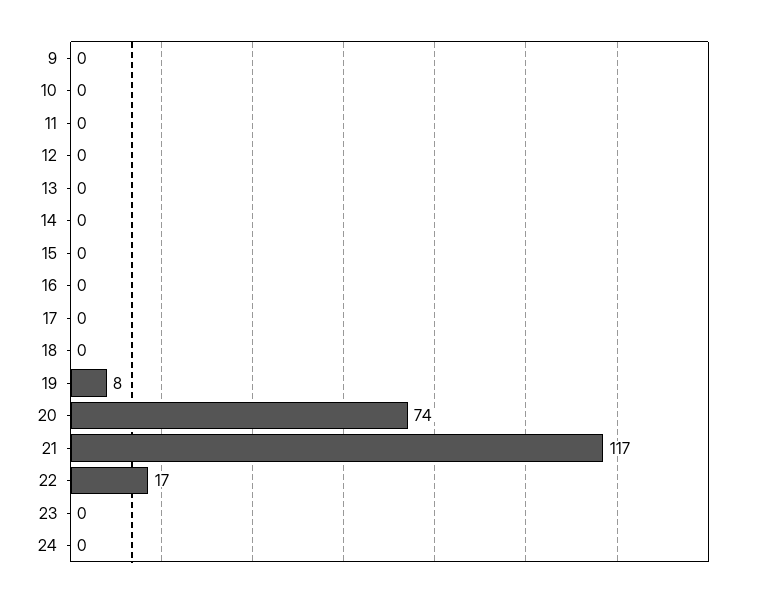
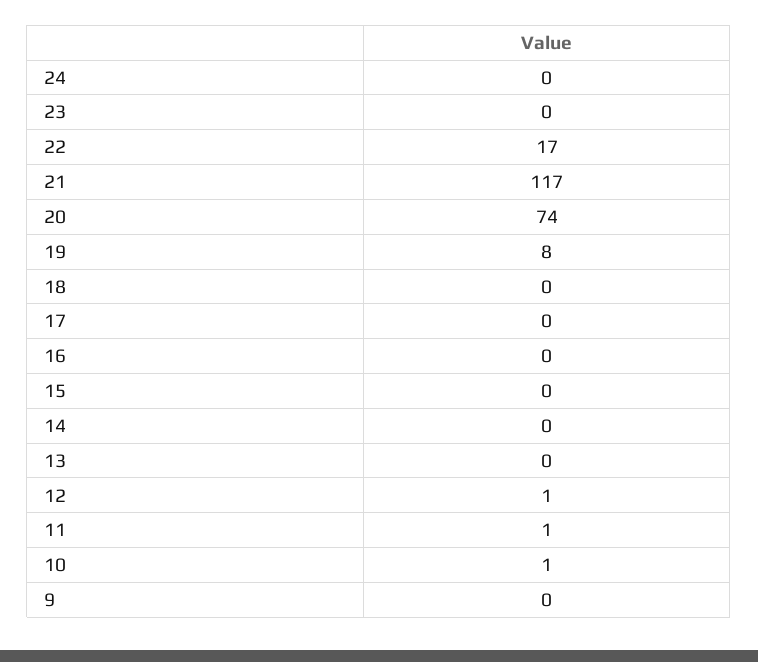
10: 0 -> 1
11: 0 -> 1
12: 0 -> 1

